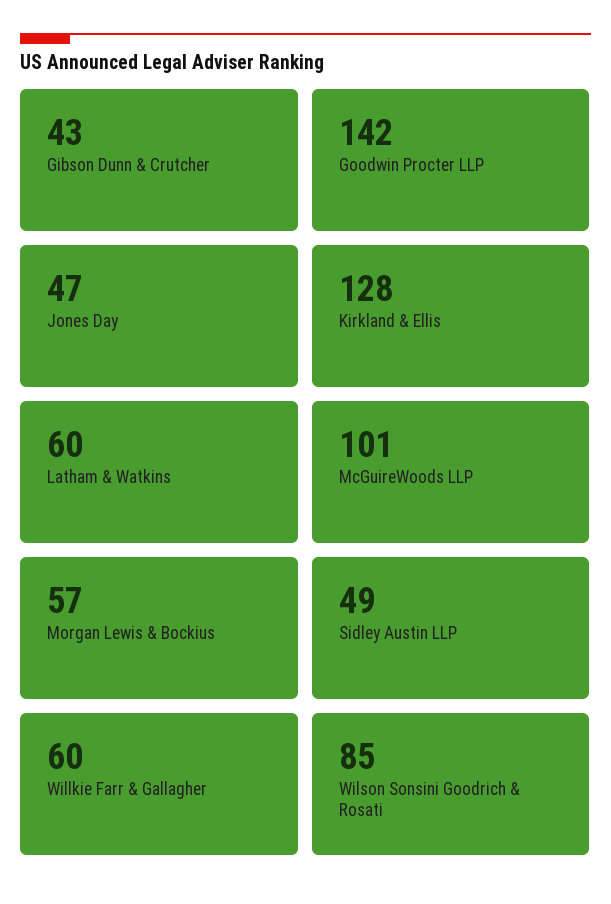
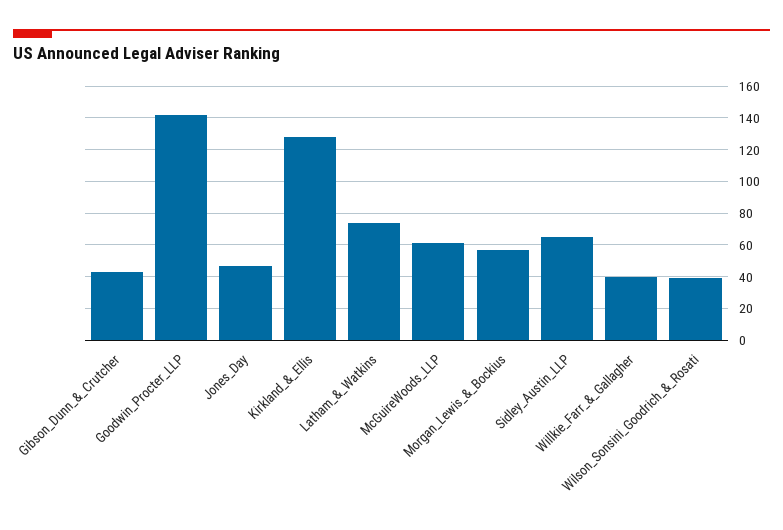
Latham & Watkins: 60 -> 75
McGuireWoods LLP: 101 -> 60
Sidley Austin LLP: 49 -> 65
Willkie Farr & Gallagher: 60 -> 40
Wilson Sonsini Goodrich & Rosati: 85 -> 40

